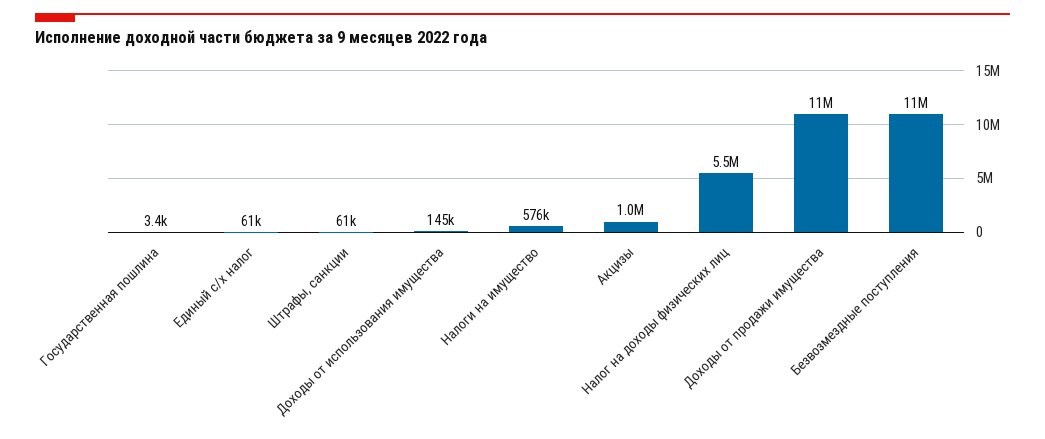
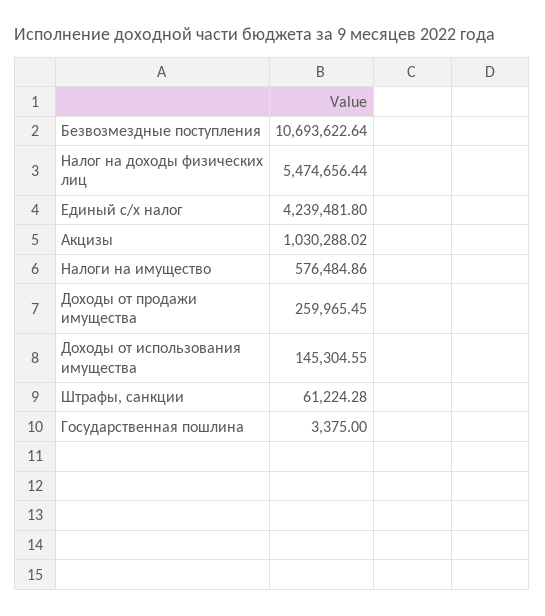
Единый с/х налог: 61000 -> 4239481.8
Доходы от продажи имущества: 11000000 -> 259965.45

